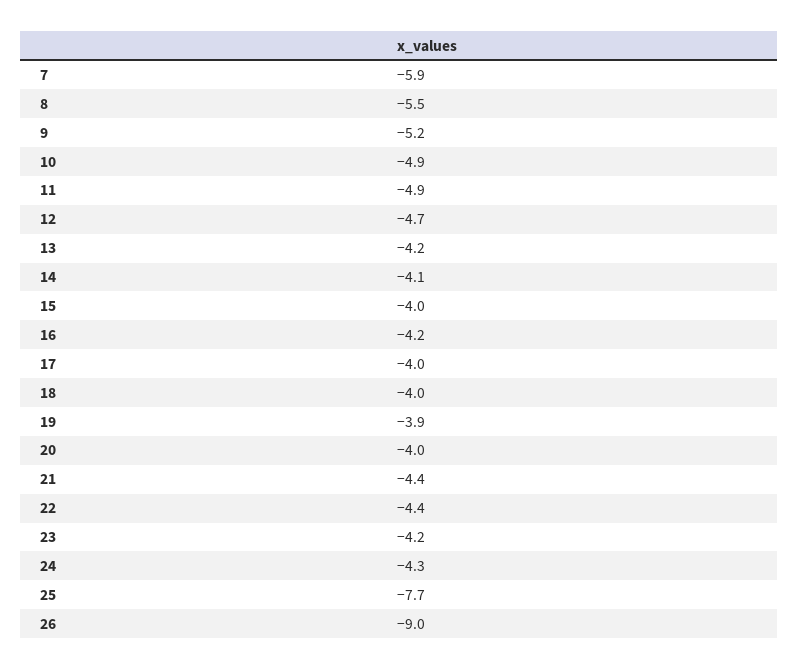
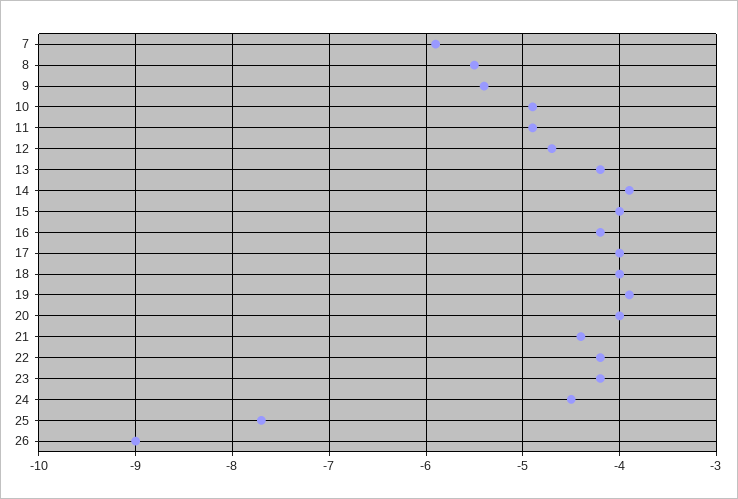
9: -5.2 -> -5.4
14: -4.1 -> -3.9
22: -4.4 -> -4.2
24: -4.3 -> -4.5

